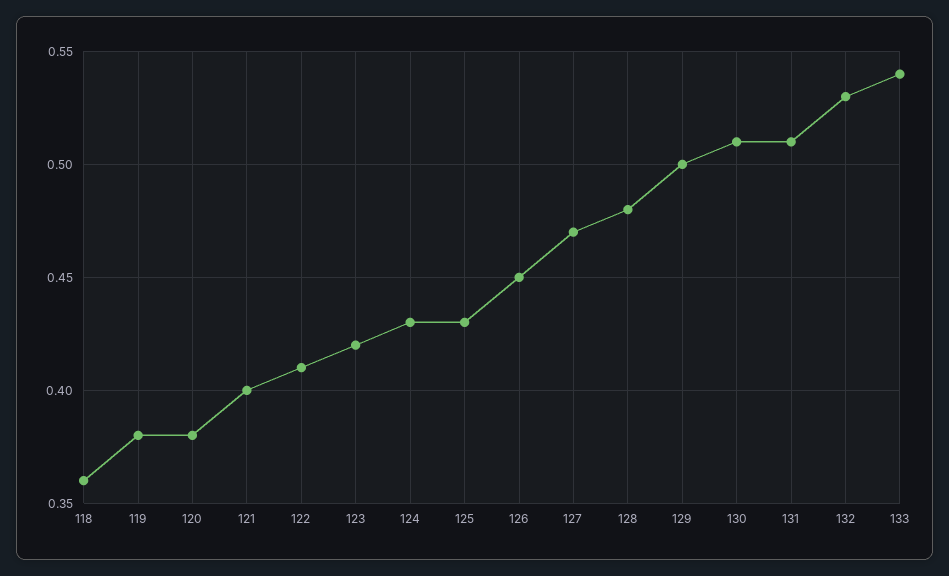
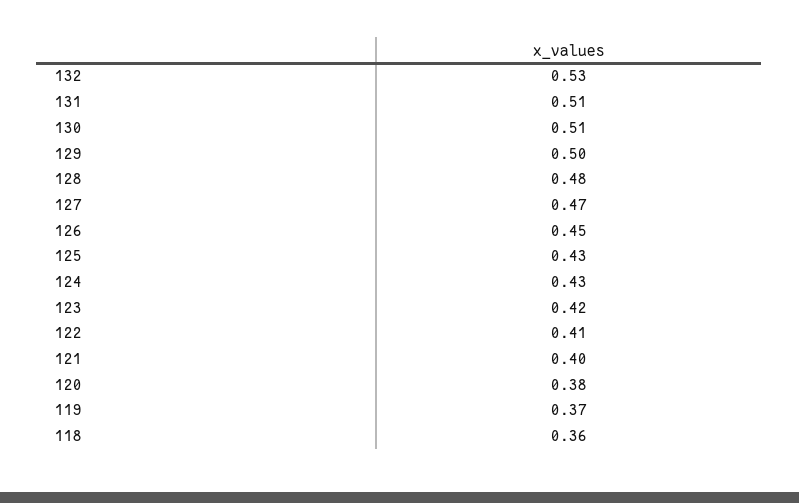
119: 0.38 -> 0.37
133: 0.54 -> none

